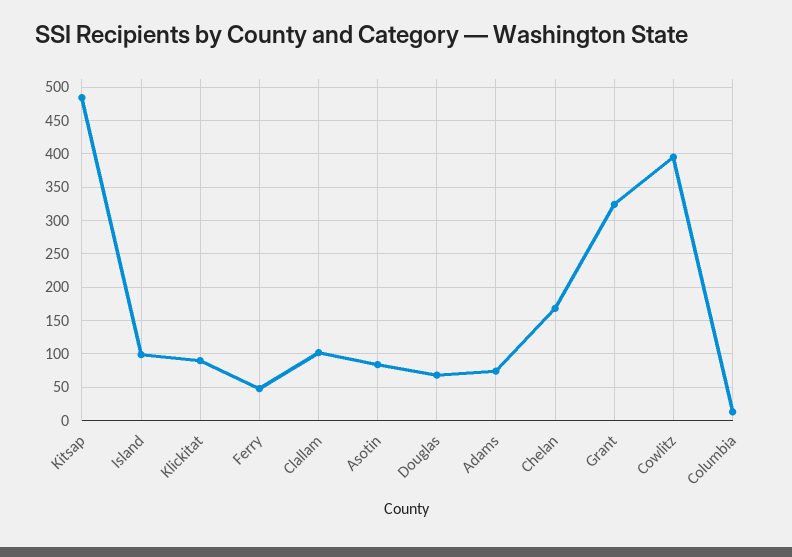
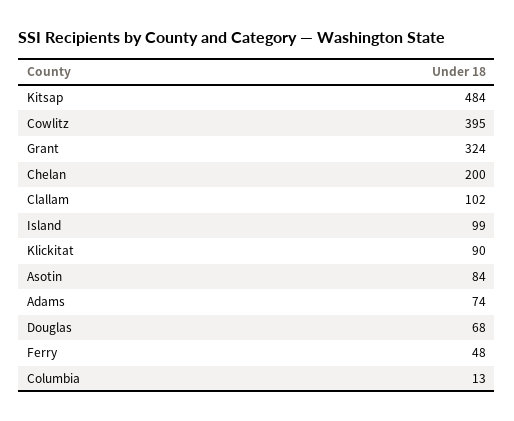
Chelan: 170 -> 200

